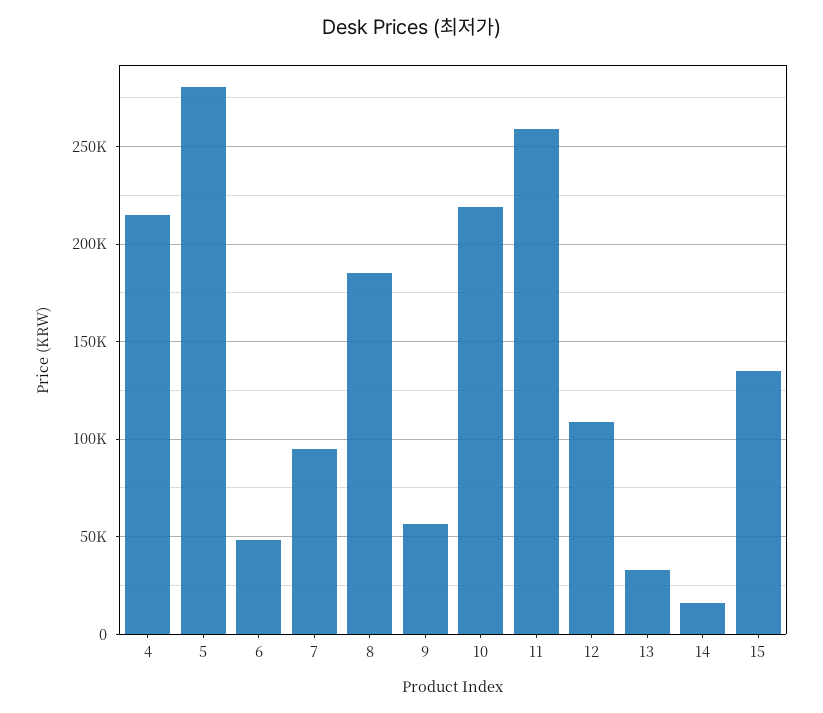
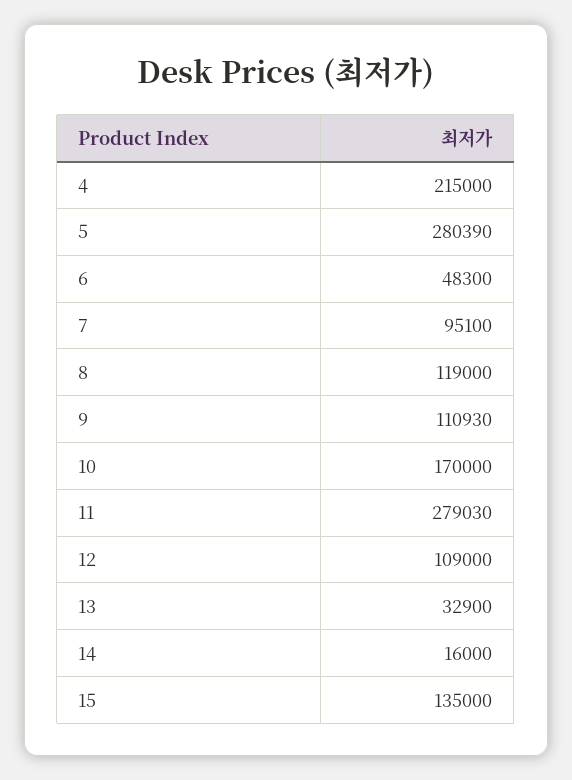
8: 185000 -> 119000
9: 55000 -> 110930
10: 220000 -> 170000
11: 260000 -> 279030

